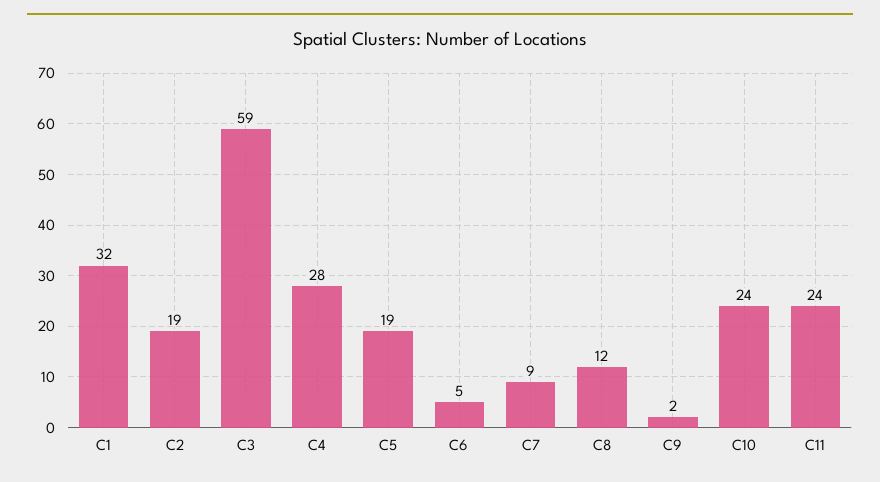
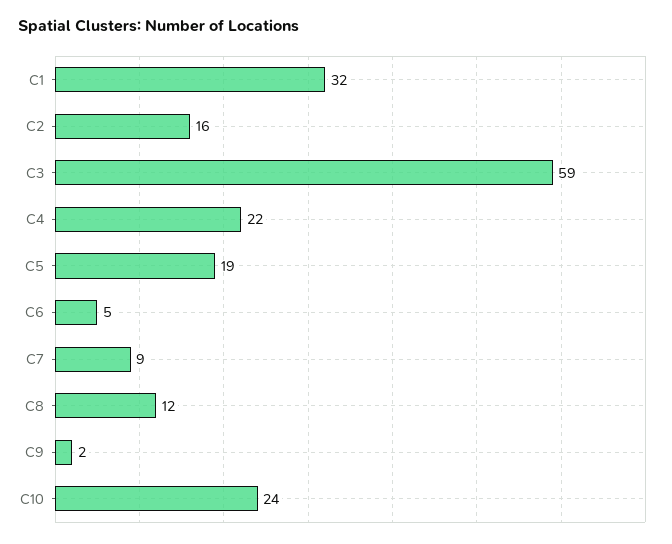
C2: 19 -> 16
C4: 28 -> 22
C11: 24 -> none

